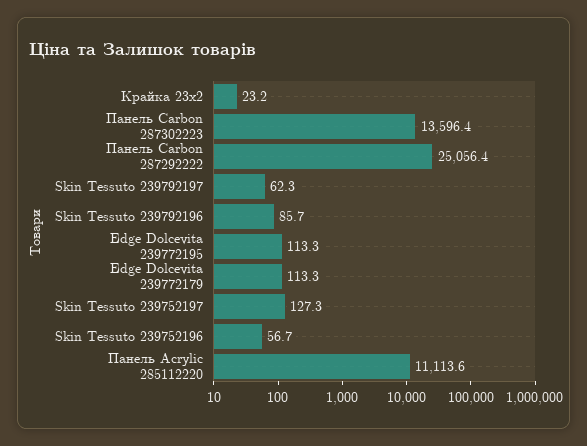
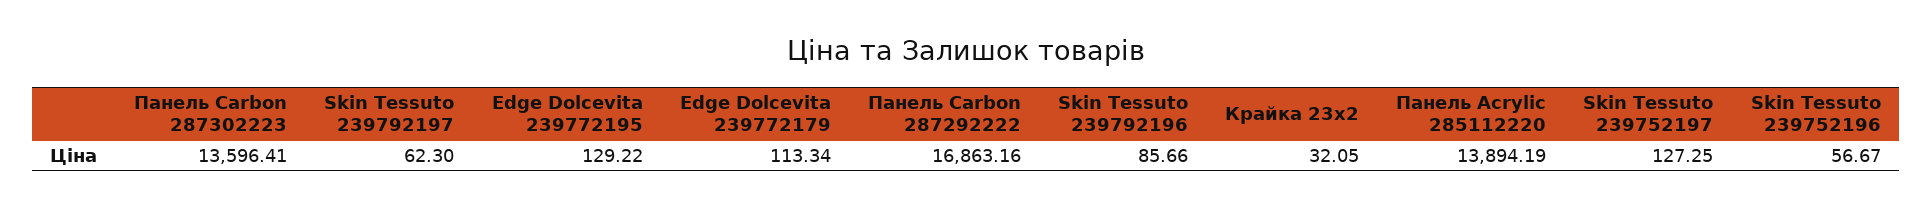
Крайка 23x2: 23.2 -> 32.05
Панель Carbon 287292222: 25056.4 -> 16863.16
Edge Dolcevita 239772195: 113.3 -> 129.22
Панель Acrylic 285112220: 11113.6 -> 13894.19

